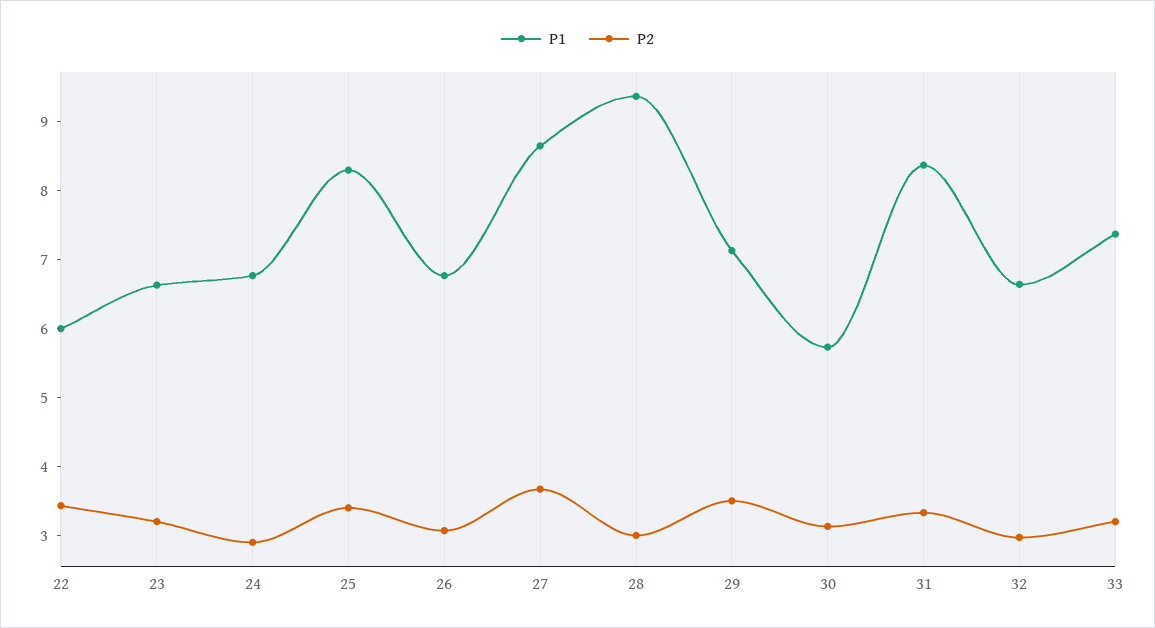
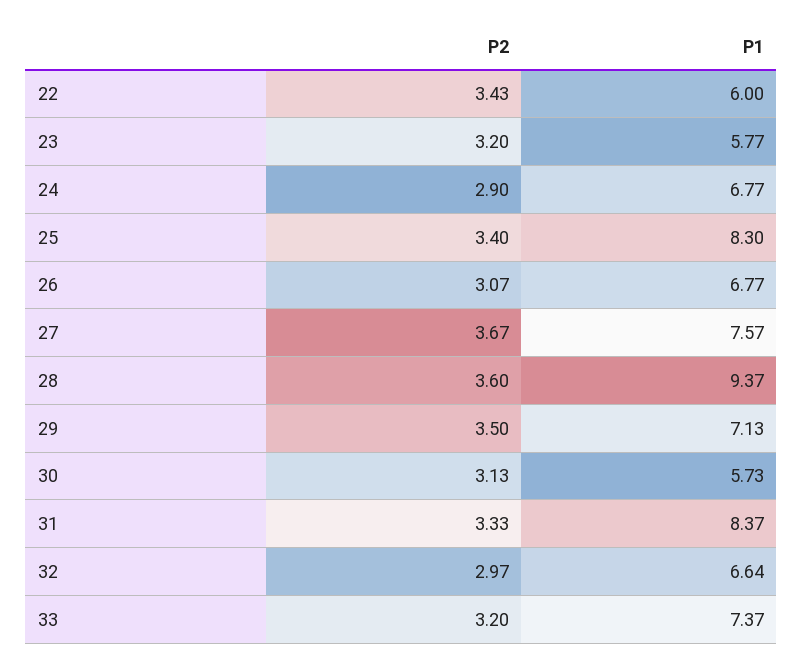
P1, 23: 6.6 -> 5.77
P1, 27: 8.6 -> 7.57
P2, 28: 3 -> 3.6

